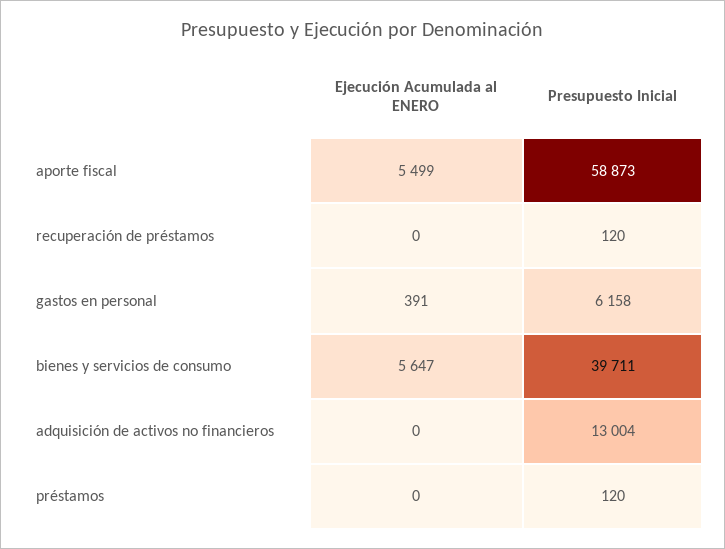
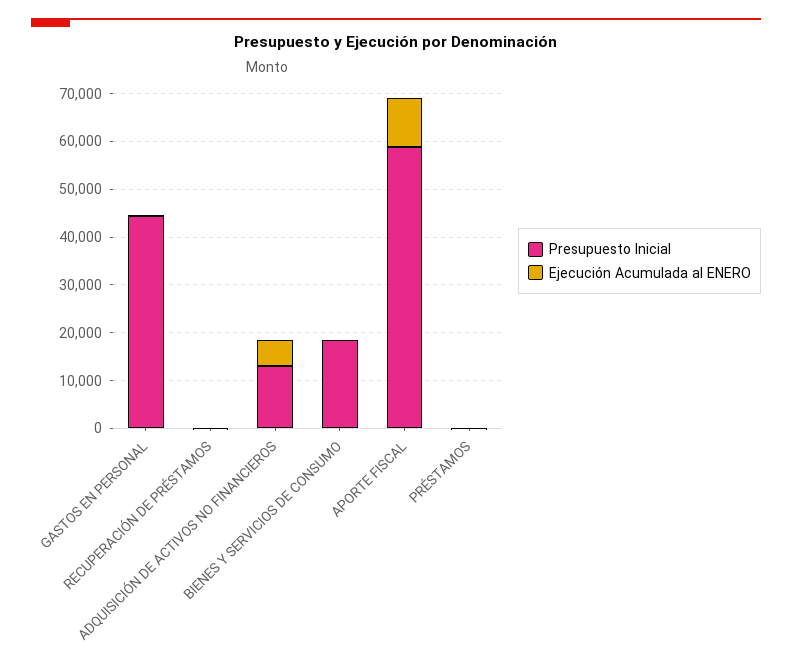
Ejecución Acumulada al ENERO, aporte fiscal: 5499 -> 10000
Presupuesto Inicial, gastos en personal: 6158 -> 44000
Ejecución Acumulada al ENERO, bienes y servicios de consumo: 5647 -> 0
Presupuesto Inicial, bienes y servicios de consumo: 39711 -> 18000
Ejecución Acumulada al ENERO, adquisición de activos no financieros: 0 -> 6000

